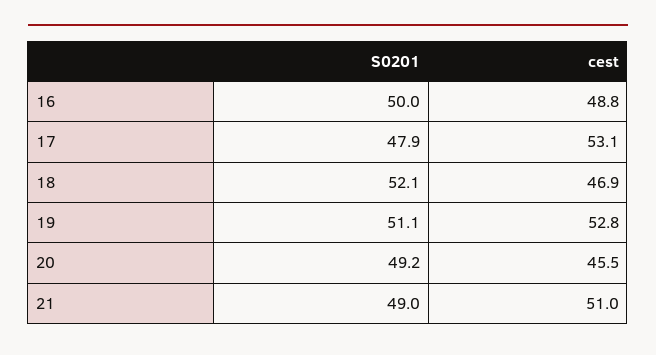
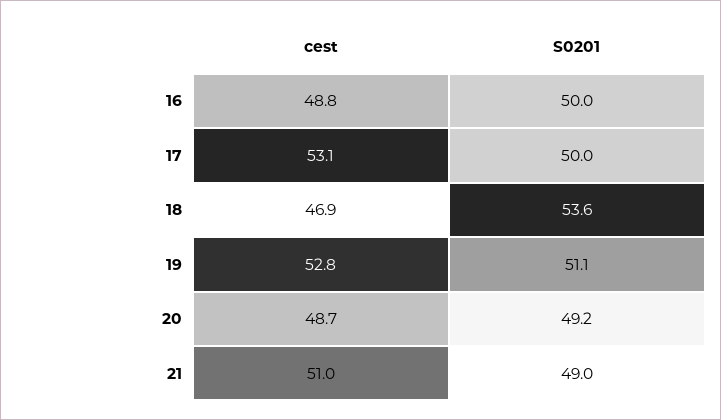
S0201, 17: 47.9 -> 50
S0201, 18: 52.1 -> 53.6
cest, 20: 45.5 -> 48.7

